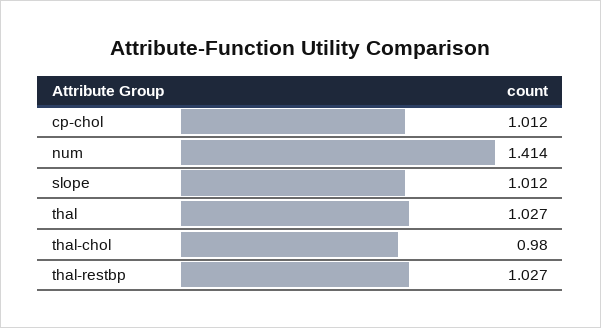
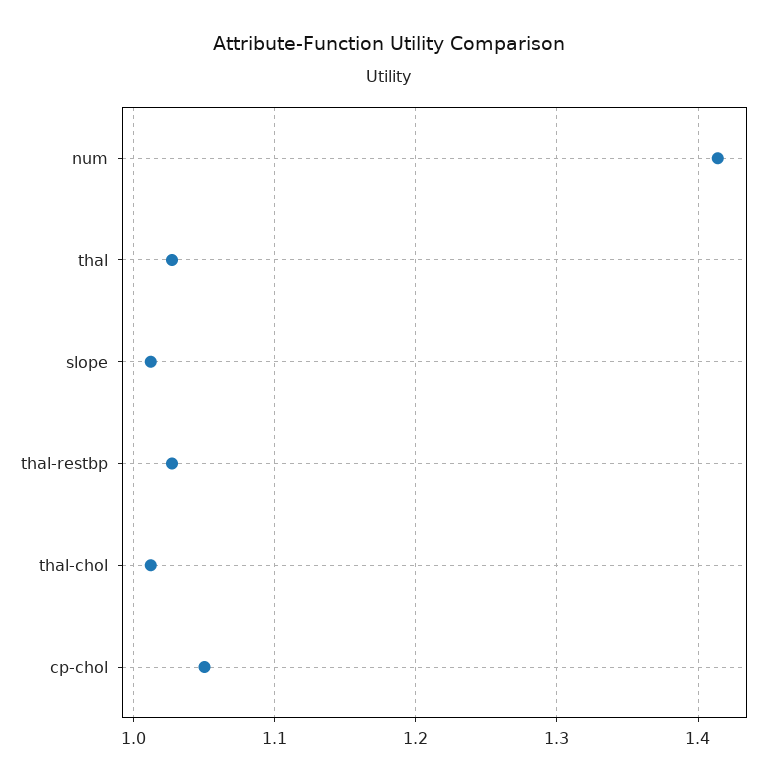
cp-chol: 1.012 -> 1.05
thal-chol: 0.98 -> 1.01

